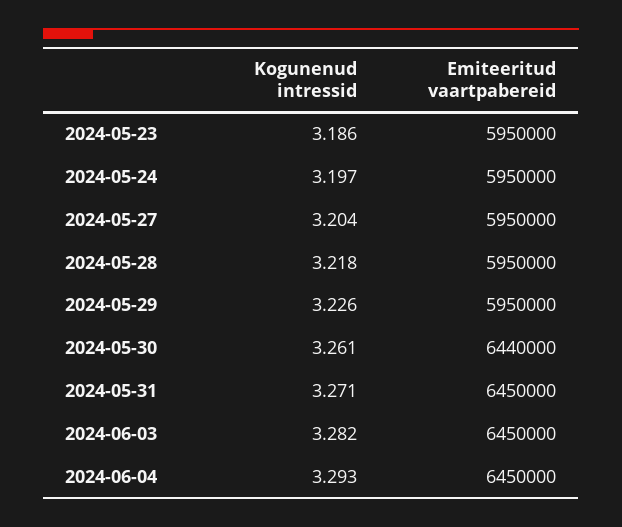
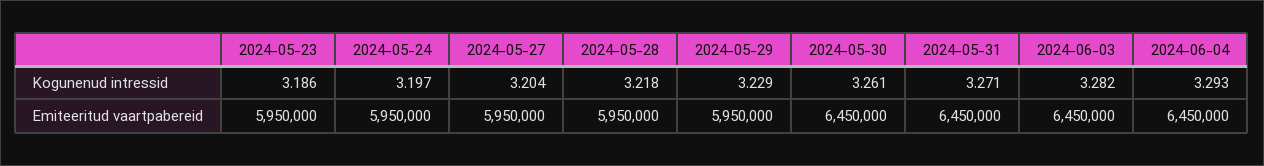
Kogunenud intressid, 2024-05-29: 3.226 -> 3.229
Emiteeritud vaartpabereid, 2024-05-30: 6440000 -> 6450000

